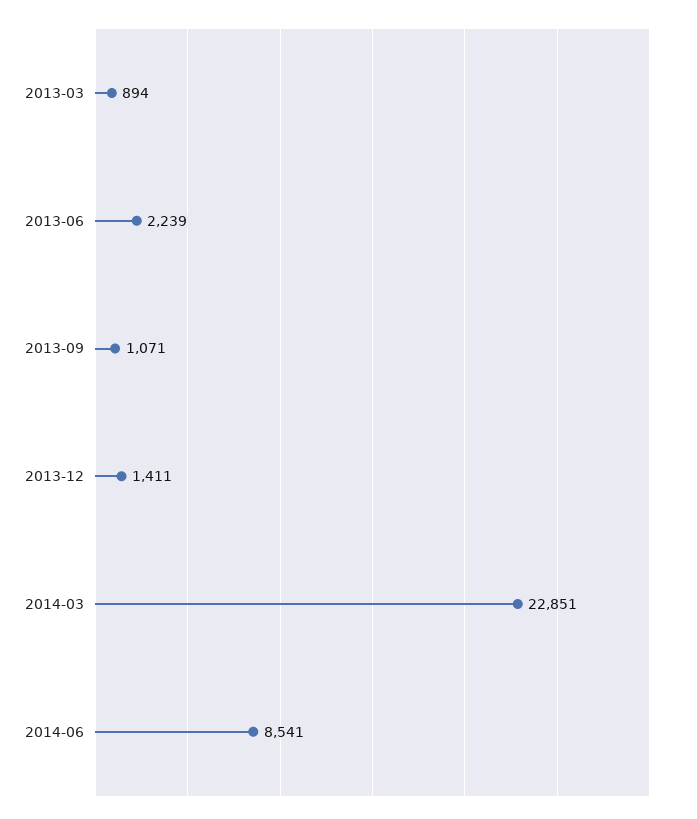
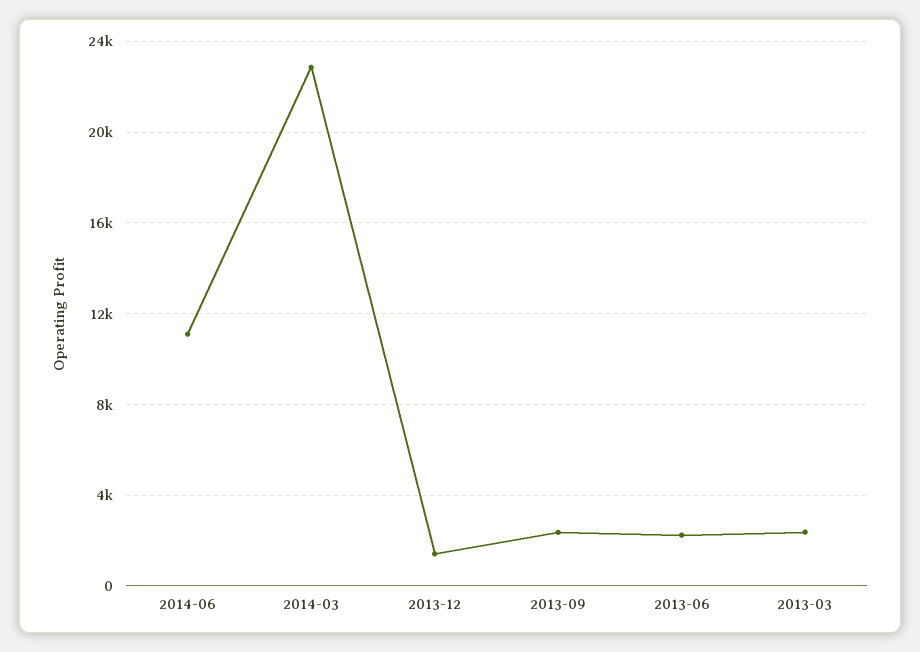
2013-03: 894 -> 2500
2013-09: 1071 -> 2500
2014-06: 8541 -> 11000

